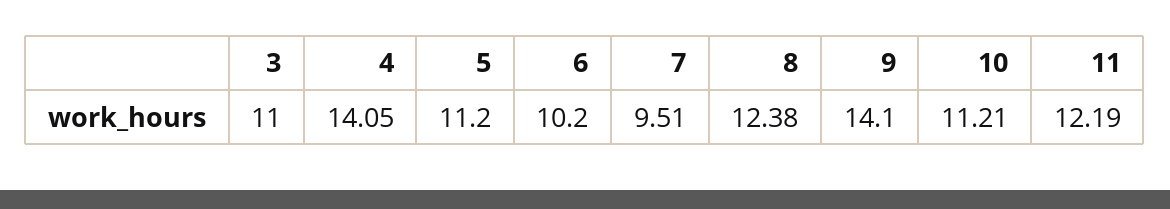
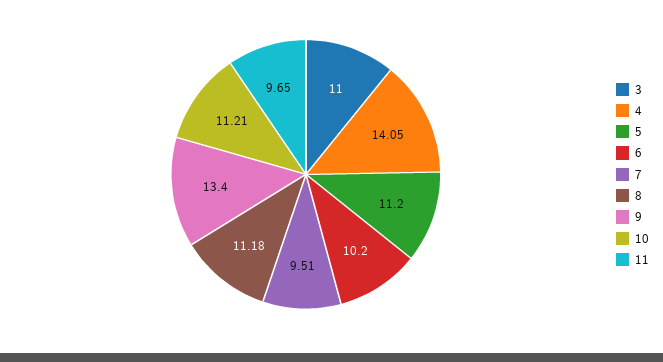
8: 12.38 -> 11.18
9: 14.1 -> 13.4
11: 12.19 -> 9.65

